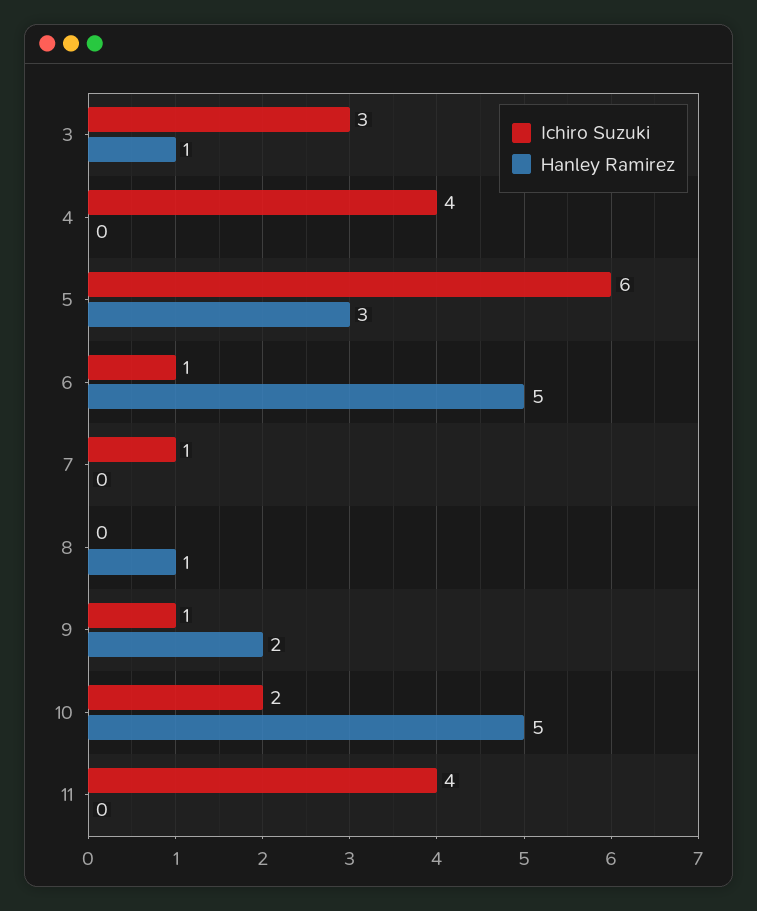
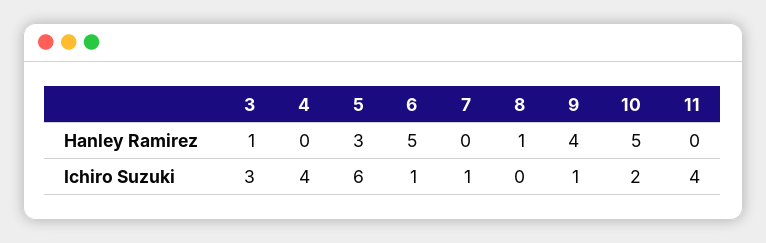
Hanley Ramirez, 9: 2 -> 4

